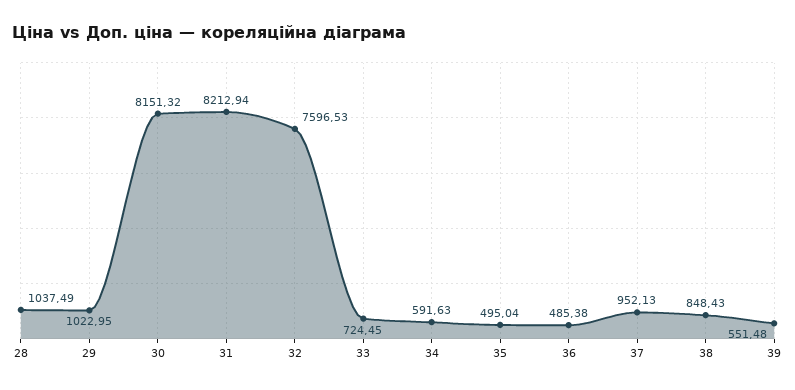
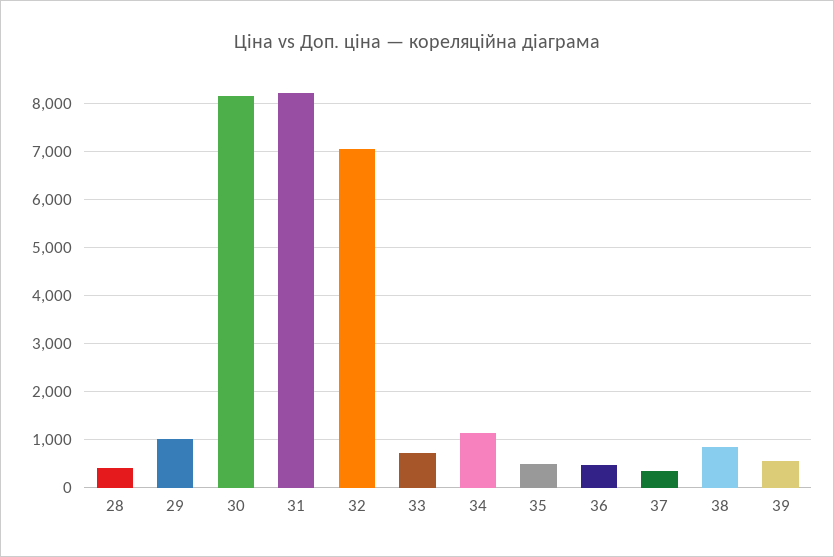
28: 1037.49 -> 400
32: 7596.53 -> 7000
34: 591.63 -> 1200
37: 952.13 -> 400

